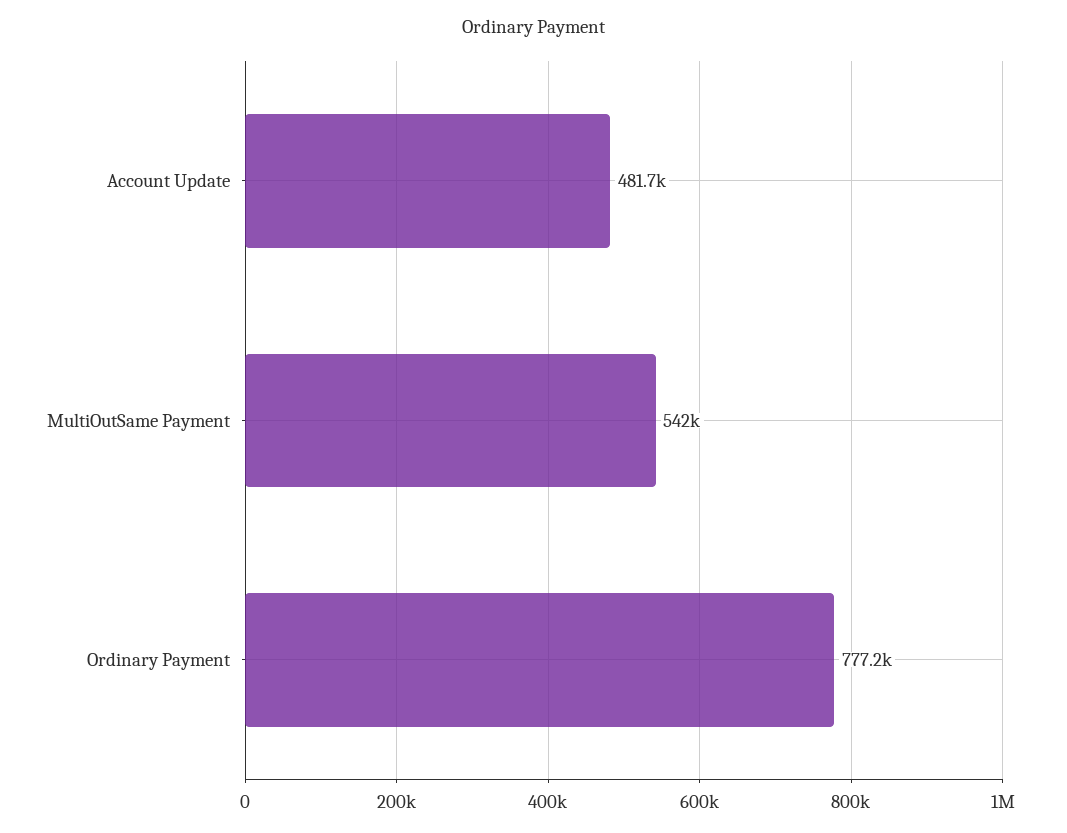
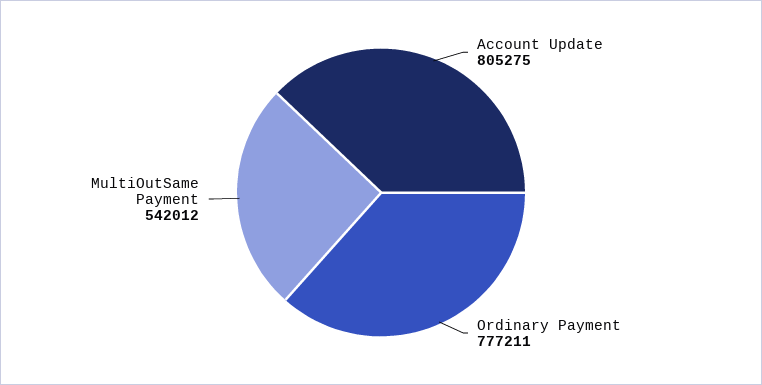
Account Update: 481700 -> 805275

